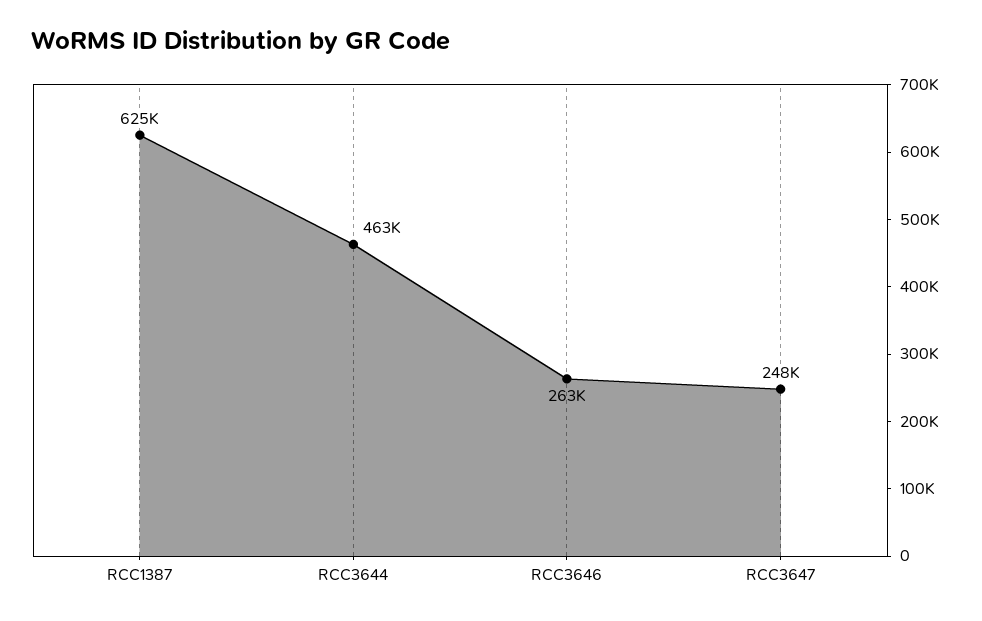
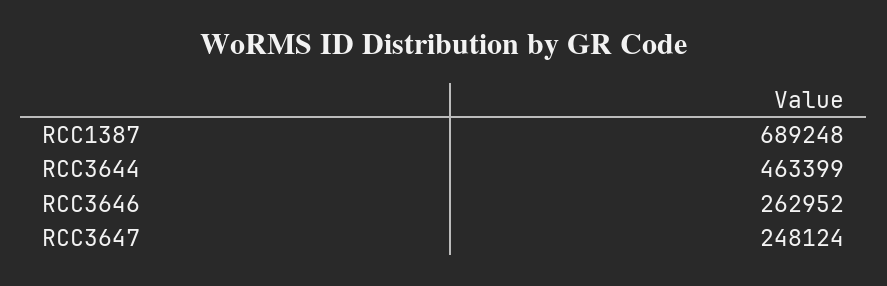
RCC1387: 625000 -> 689248

